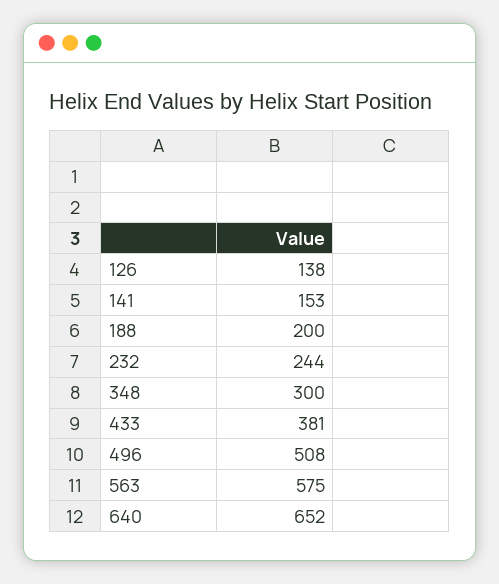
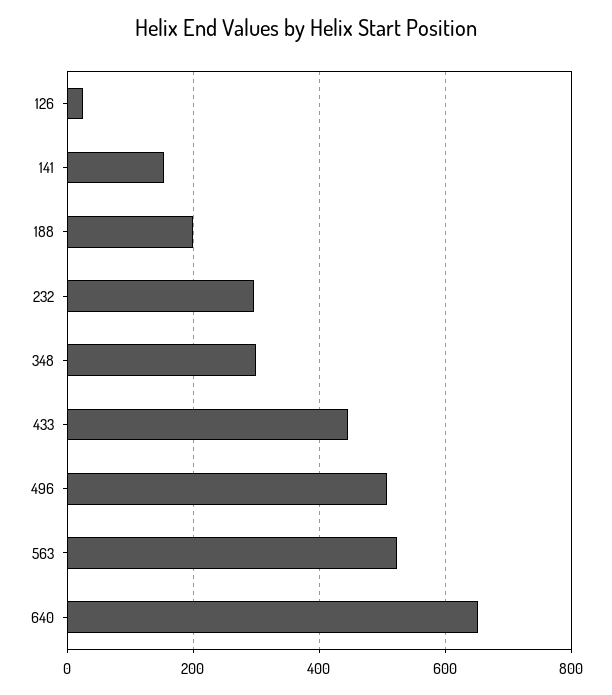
126: 138 -> 20
232: 244 -> 300
433: 381 -> 440
563: 575 -> 520

